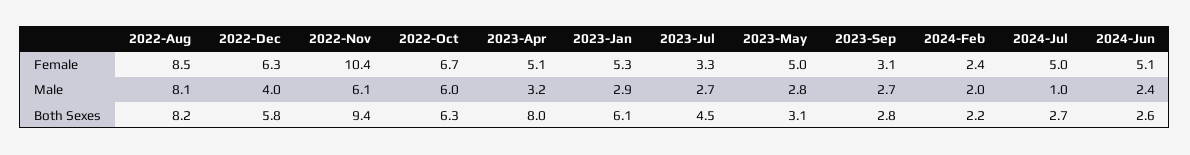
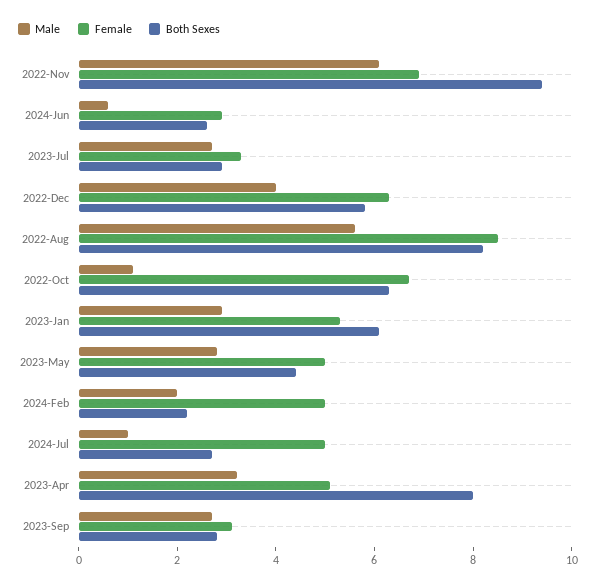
Female, 2022-Nov: 10.4 -> 7
Female, 2024-Feb: 2.4 -> 5
Female, 2024-Jun: 5.1 -> 3
Male, 2022-Aug: 8.1 -> 5.5
Male, 2022-Oct: 6 -> 1
Male, 2024-Jun: 2.4 -> 0.5
Both Sexes, 2023-Jul: 4.5 -> 3
Both Sexes, 2023-May: 3.1 -> 4.5

